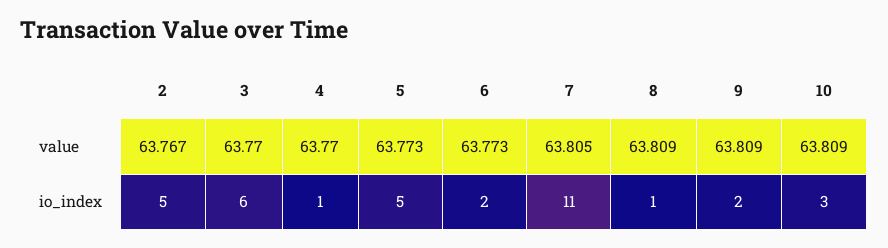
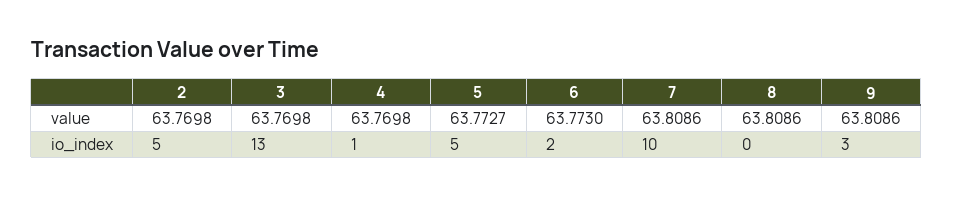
2, value: 63.767 -> 63.7698
7, value: 63.805 -> 63.8086
10, value: 63.809 -> none
3, io_index: 6 -> 13
7, io_index: 11 -> 10
8, io_index: 1 -> 0
9, io_index: 2 -> 3
10, io_index: 3 -> none

